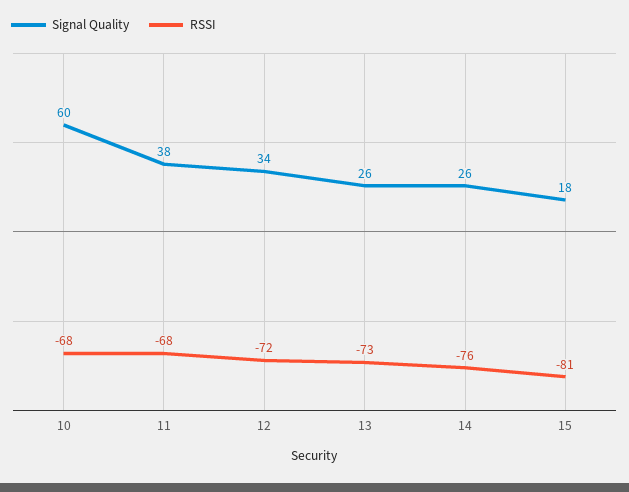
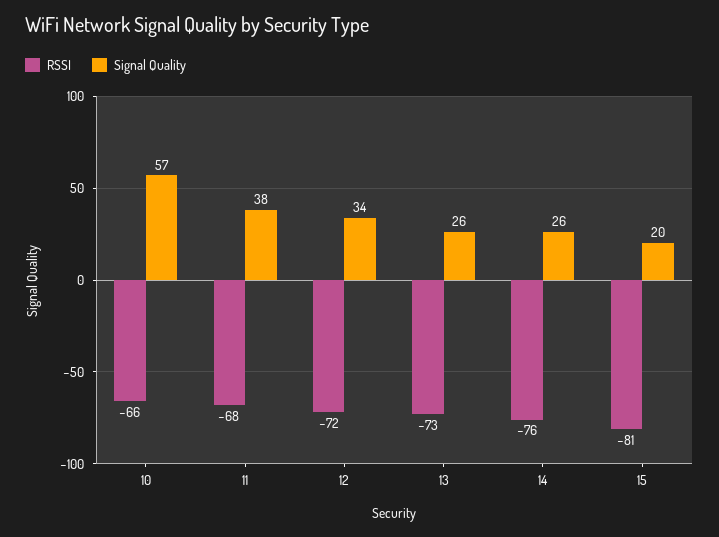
Signal Quality, 10: 60 -> 57
RSSI, 10: -68 -> -66
Signal Quality, 15: 18 -> 20

